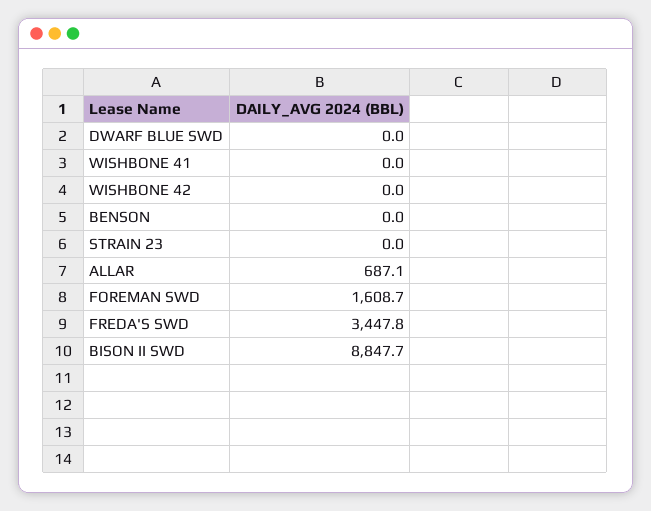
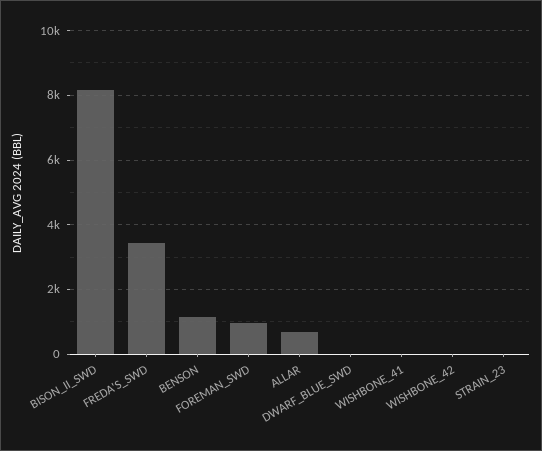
BENSON: 0 -> 1200
FOREMAN SWD: 1608.7 -> 1000
BISON II SWD: 8847.7 -> 8200

